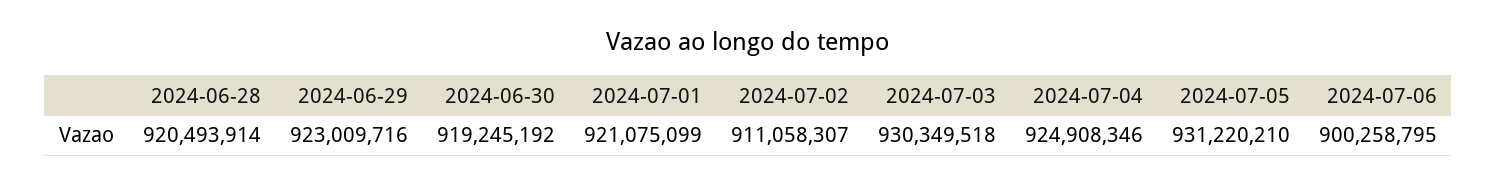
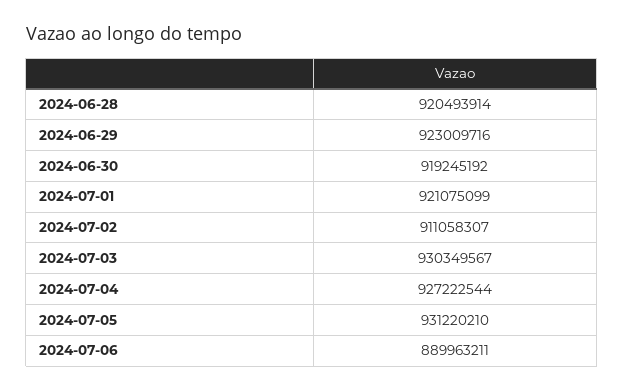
2024-07-03: 930349518 -> 930349567
2024-07-04: 924908346 -> 927222544
2024-07-06: 900258795 -> 889963211

